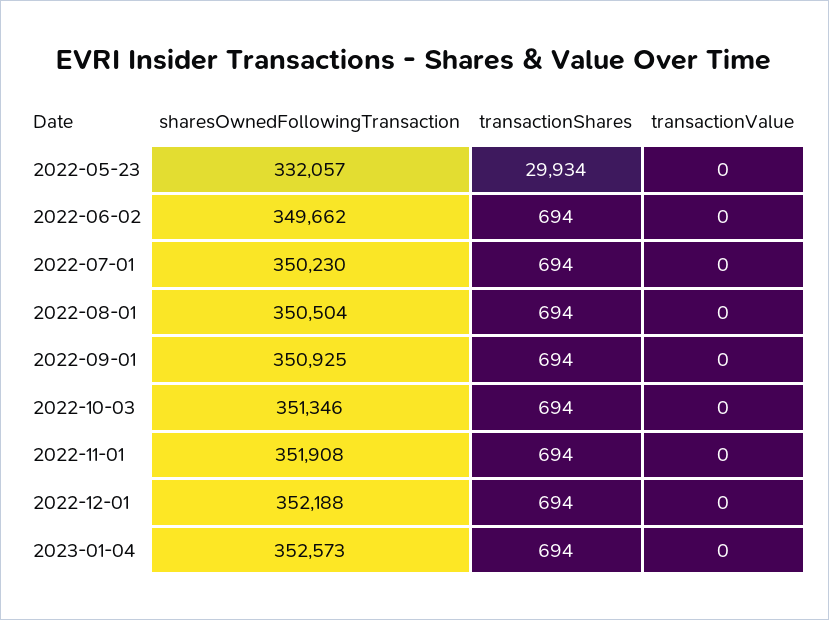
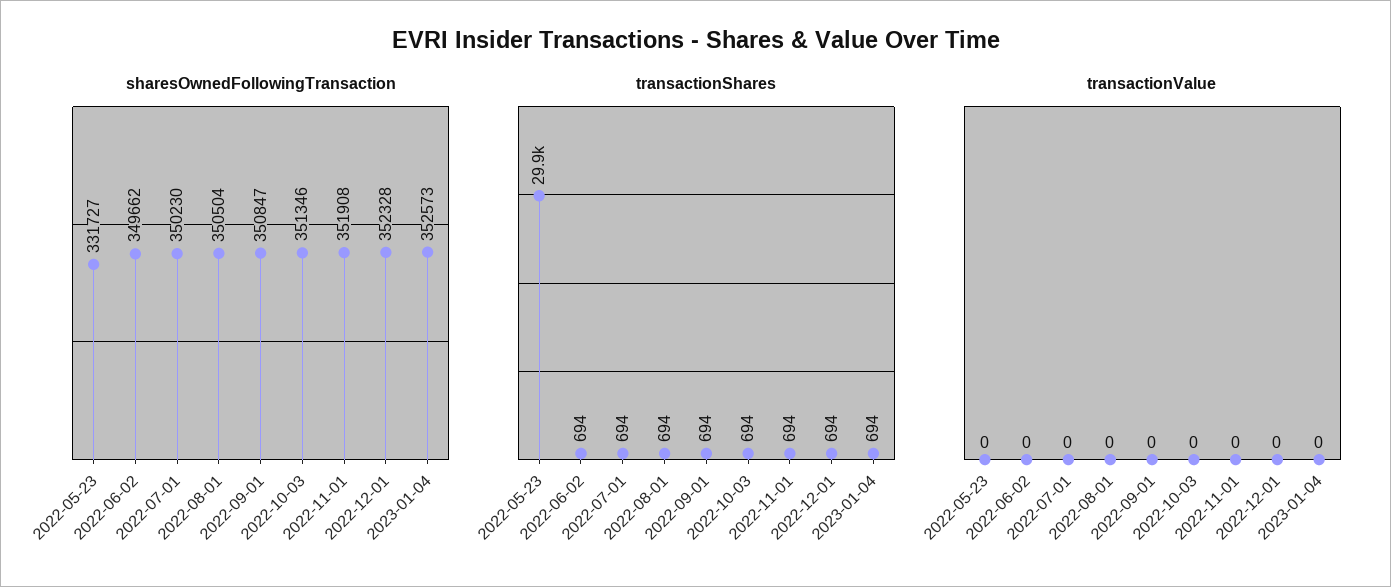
sharesOwnedFollowingTransaction, 2022-05-23: 332057 -> 331727
sharesOwnedFollowingTransaction, 2022-09-01: 350925 -> 350847
sharesOwnedFollowingTransaction, 2022-12-01: 352188 -> 352328

